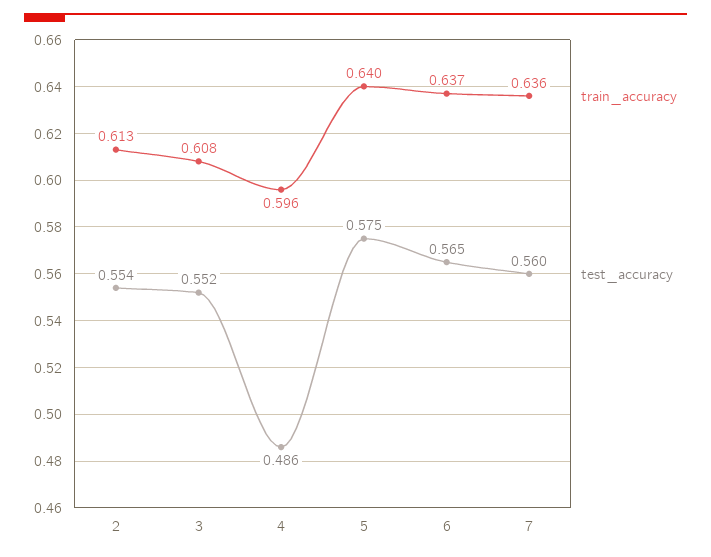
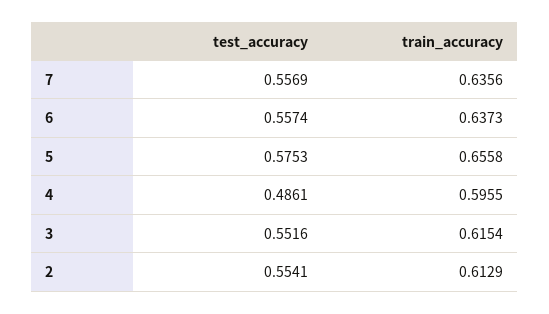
train_accuracy, 3: 0.608 -> 0.6154
train_accuracy, 5: 0.64 -> 0.6558
test_accuracy, 6: 0.565 -> 0.5574
test_accuracy, 7: 0.56 -> 0.5569

